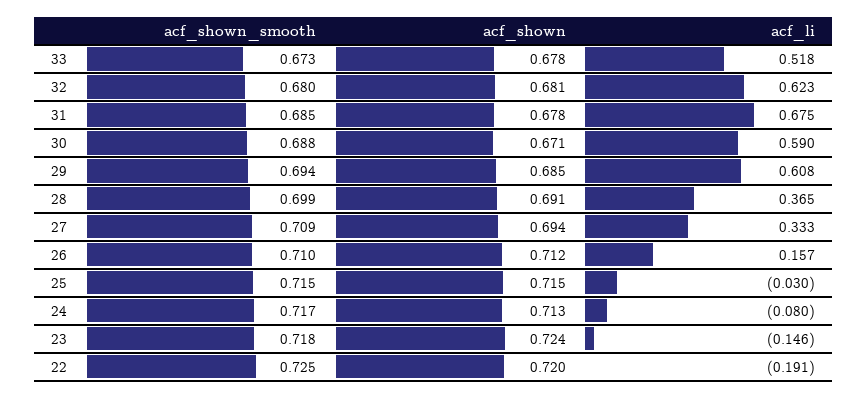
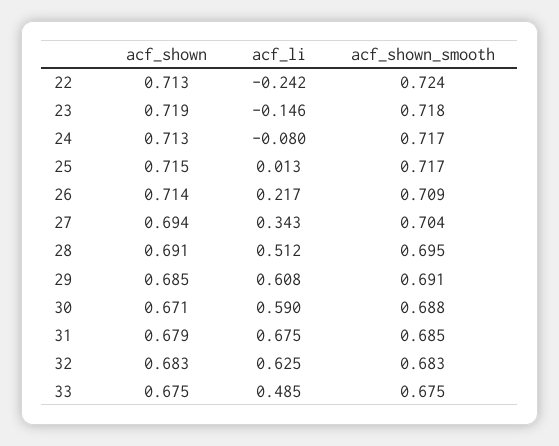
acf_shown_smooth, 33: 0.673 -> 0.675
acf_shown, 33: 0.678 -> 0.675
acf_li, 33: 0.518 -> 0.485
acf_shown_smooth, 32: 0.68 -> 0.683
acf_shown, 32: 0.681 -> 0.683
acf_li, 32: 0.623 -> 0.625
acf_shown, 31: 0.678 -> 0.679
acf_shown_smooth, 29: 0.694 -> 0.691
acf_shown_smooth, 28: 0.699 -> 0.695
acf_li, 28: 0.365 -> 0.512
acf_shown_smooth, 27: 0.709 -> 0.704
acf_li, 27: 0.333 -> 0.343
acf_shown_smooth, 26: 0.71 -> 0.709
acf_shown, 26: 0.712 -> 0.714
acf_li, 26: 0.157 -> 0.217
acf_shown_smooth, 25: 0.715 -> 0.717
acf_li, 25: -0.03 -> 0.013
acf_shown, 23: 0.724 -> 0.719
acf_shown_smooth, 22: 0.725 -> 0.724
acf_shown, 22: 0.72 -> 0.713
acf_li, 22: -0.191 -> -0.242

